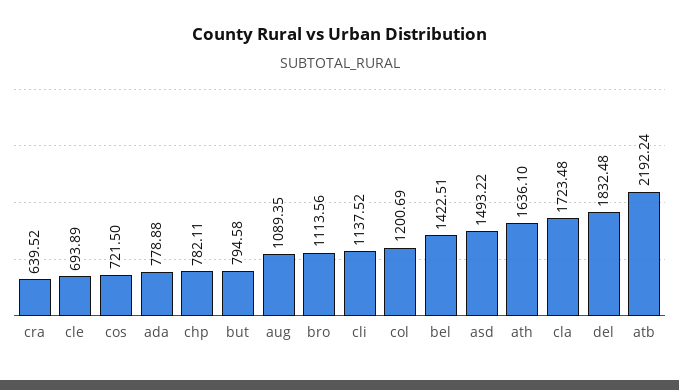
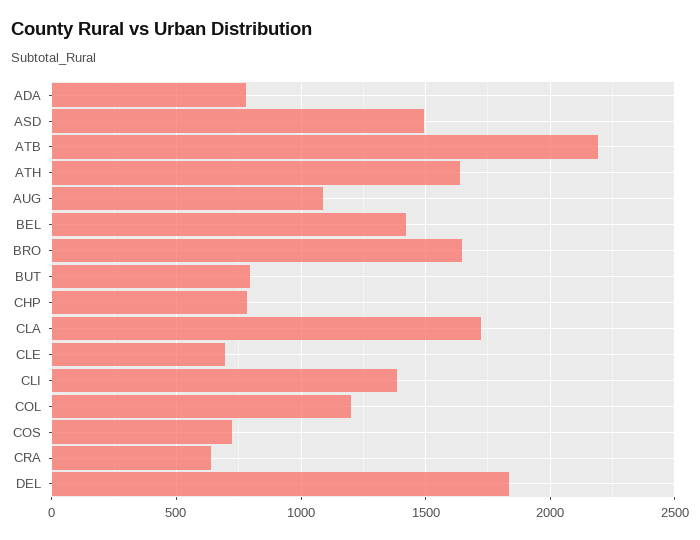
bro: 1113.56 -> 1650
cli: 1137.52 -> 1400

